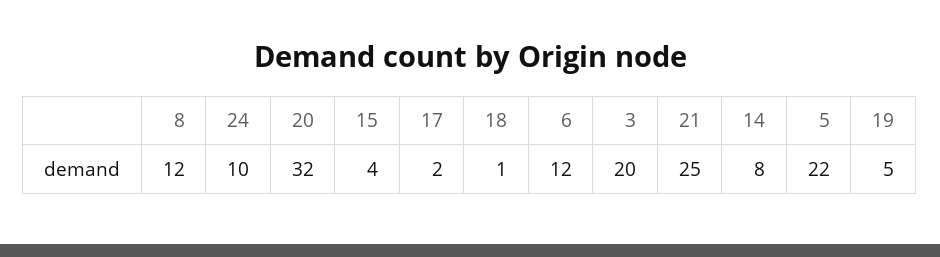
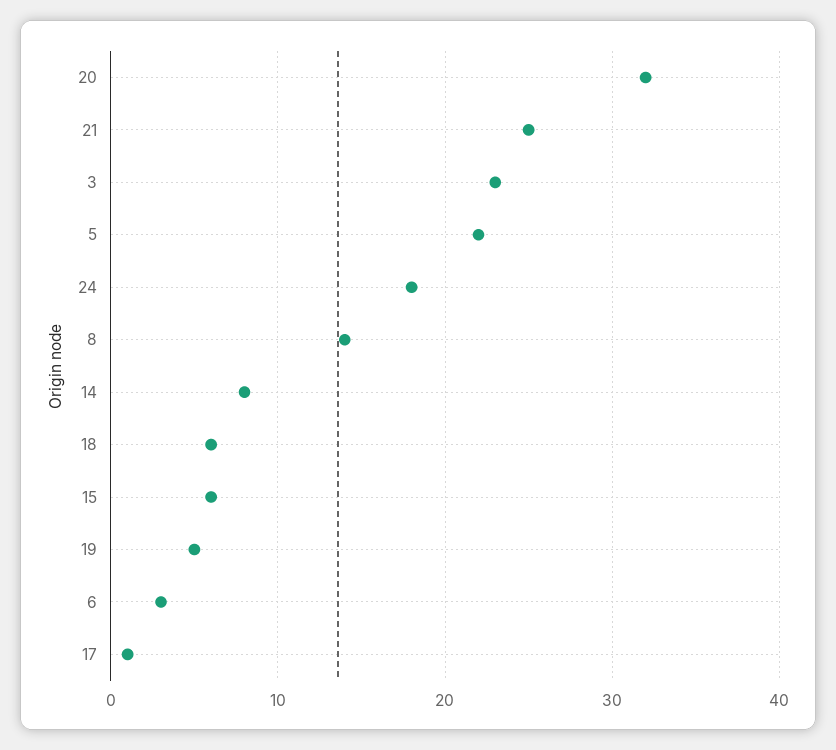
8: 12 -> 14
24: 10 -> 18
15: 4 -> 6
17: 2 -> 1
18: 1 -> 6
6: 12 -> 3
3: 20 -> 23

